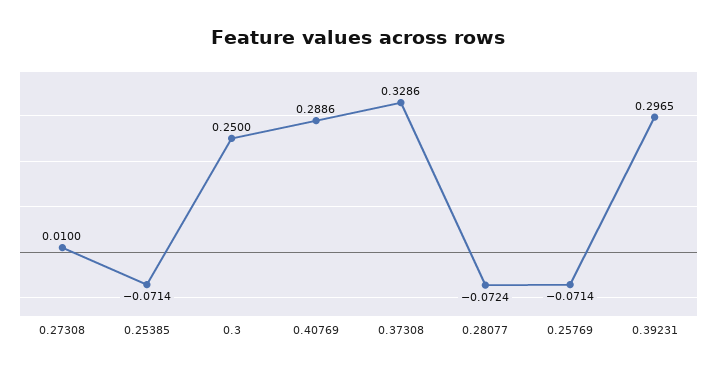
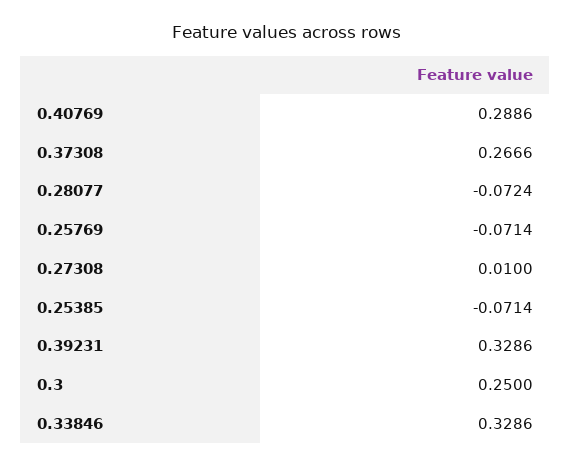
0.37308: 0.3286 -> 0.2666
0.39231: 0.2965 -> 0.3286
0.33846: none -> 0.3286

